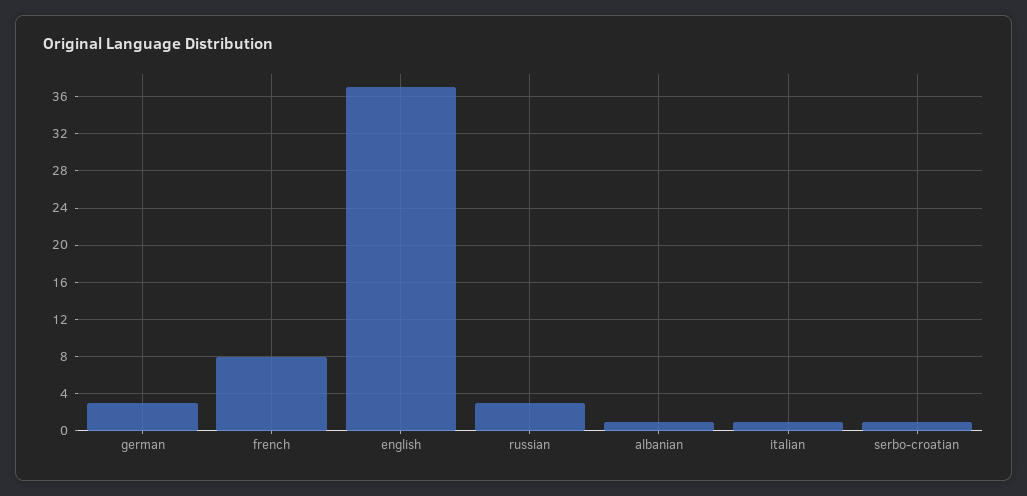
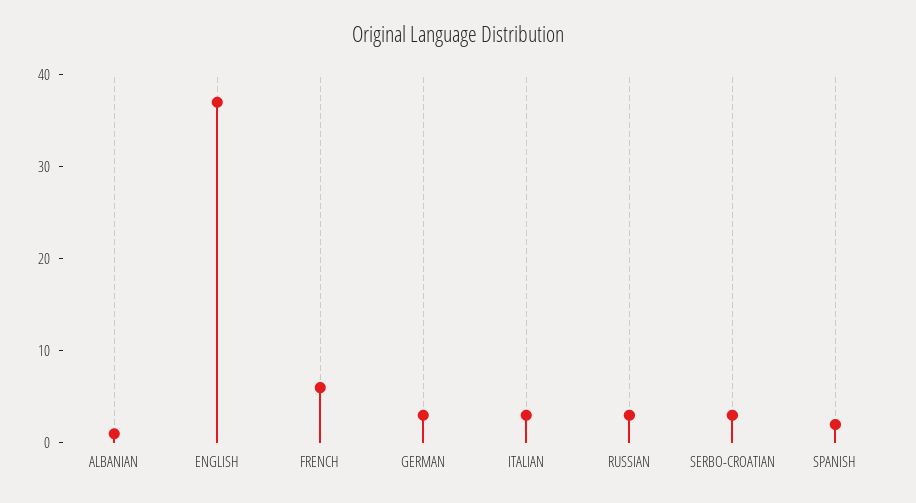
french: 8 -> 6
italian: 1 -> 3
serbo-croatian: 1 -> 3
SPANISH: none -> 2

